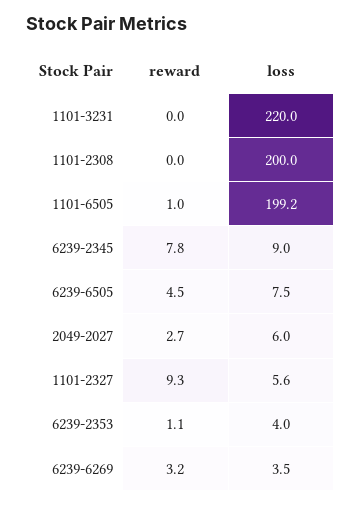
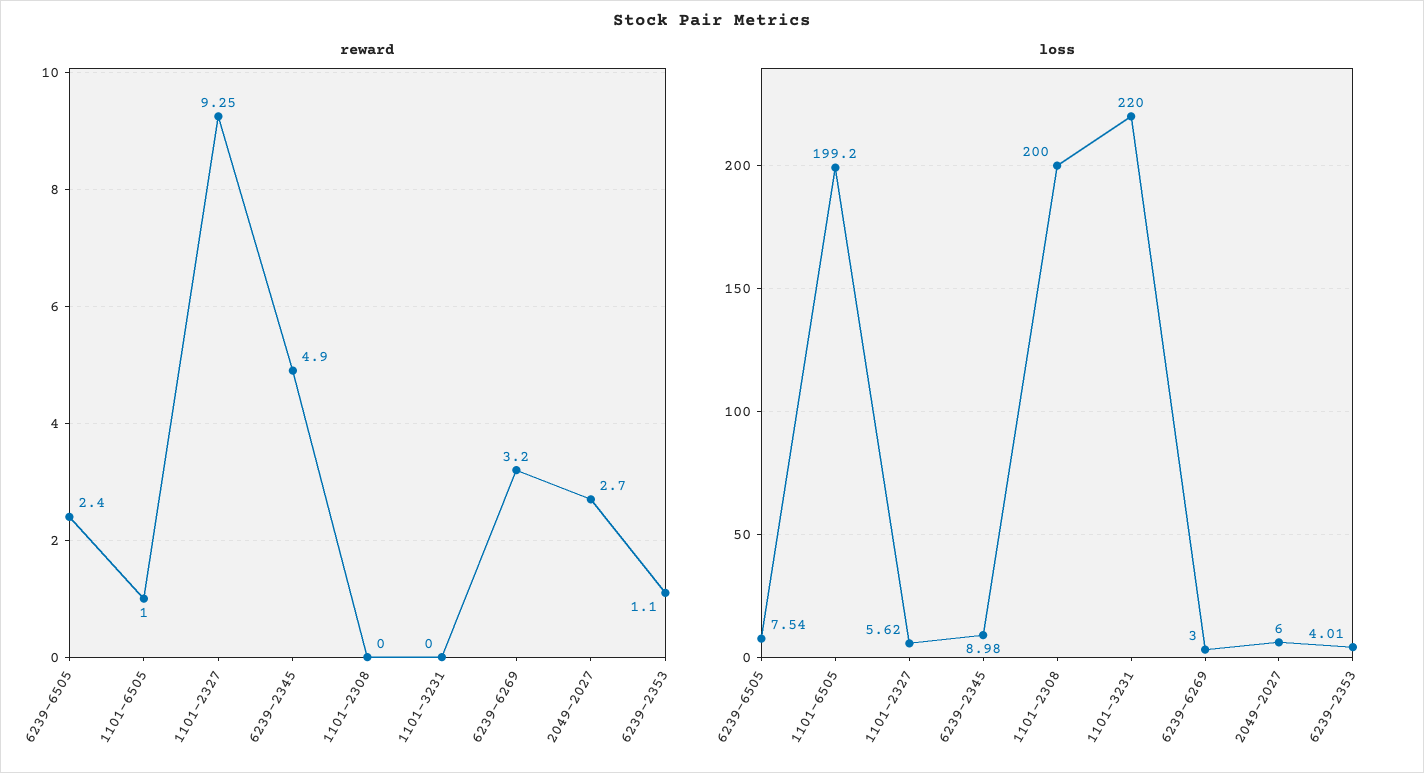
reward, 6239-2345: 7.8 -> 4.9
reward, 6239-6505: 4.5 -> 2.4
loss, 6239-6269: 3.5 -> 3

